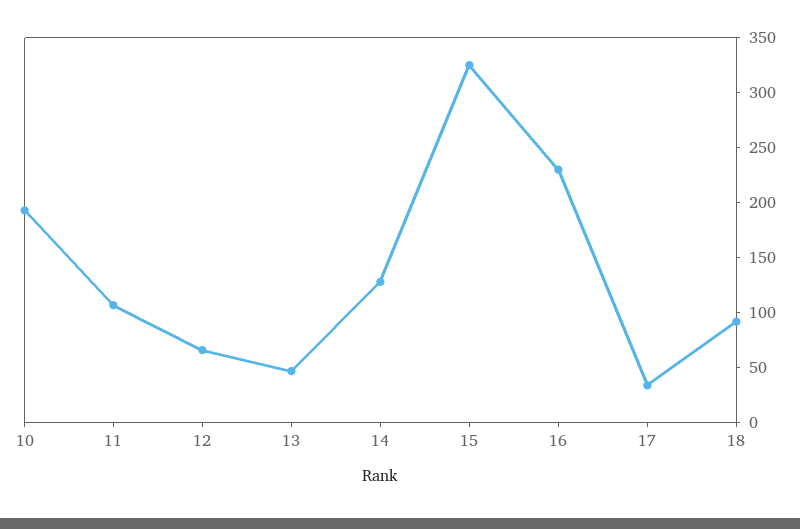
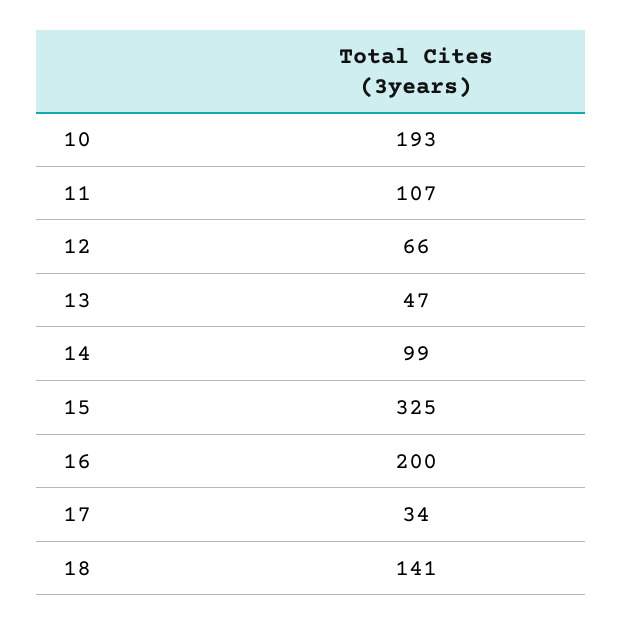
14: 130 -> 99
16: 230 -> 200
18: 90 -> 141

